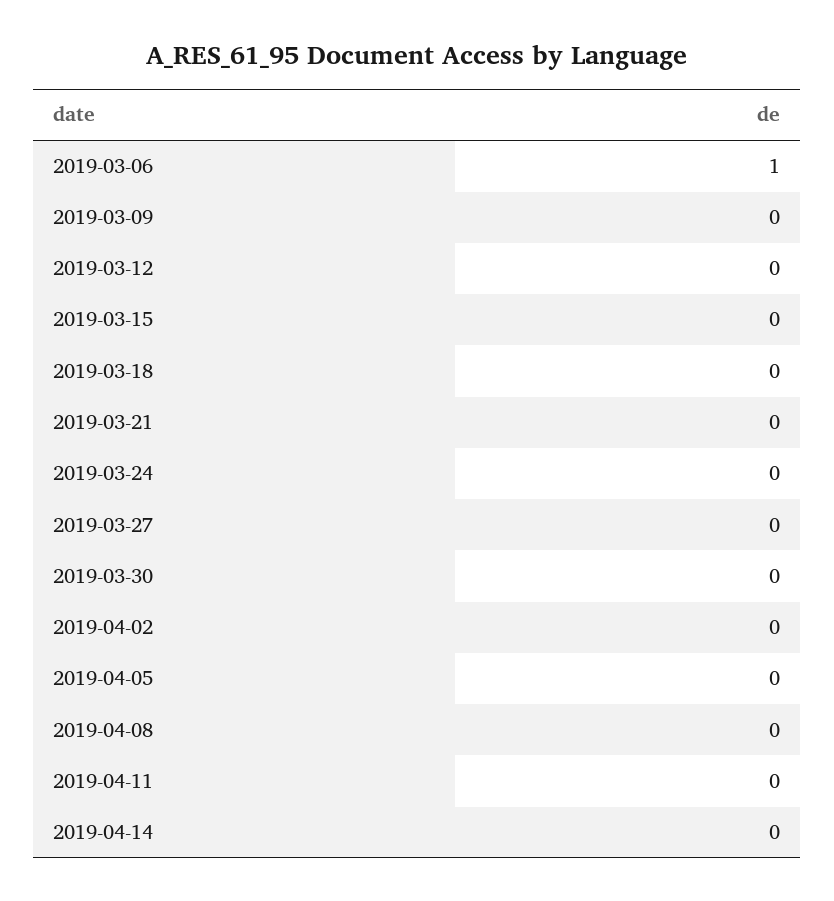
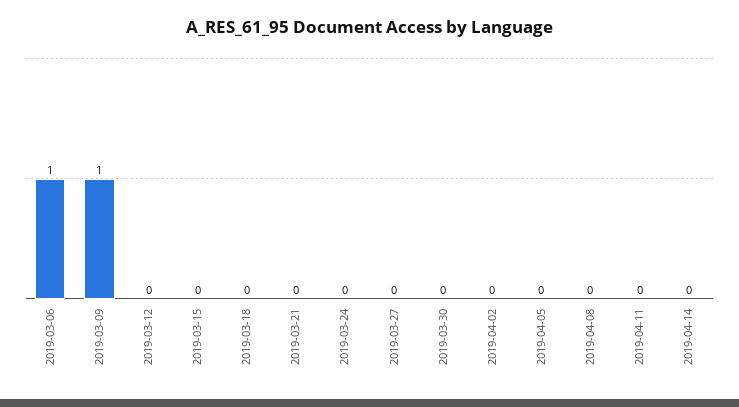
2019-03-09: 0 -> 1

